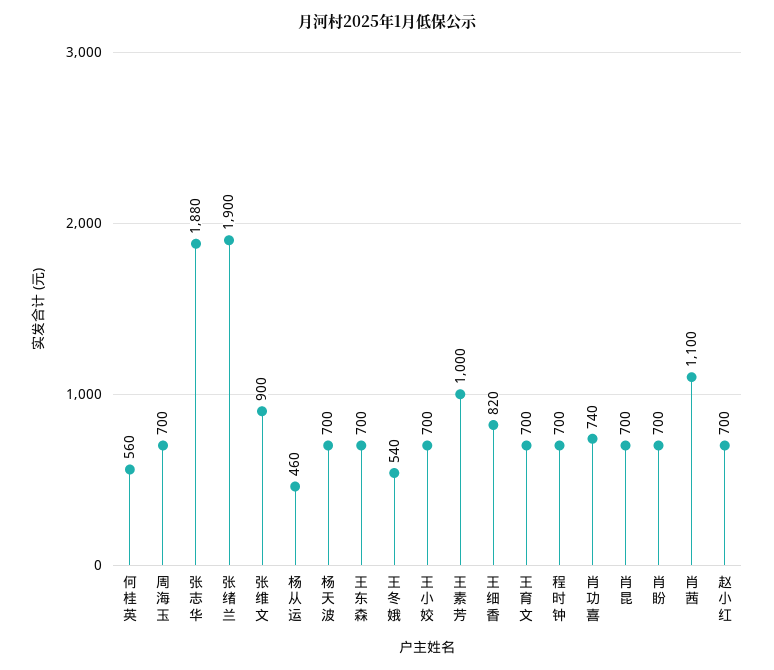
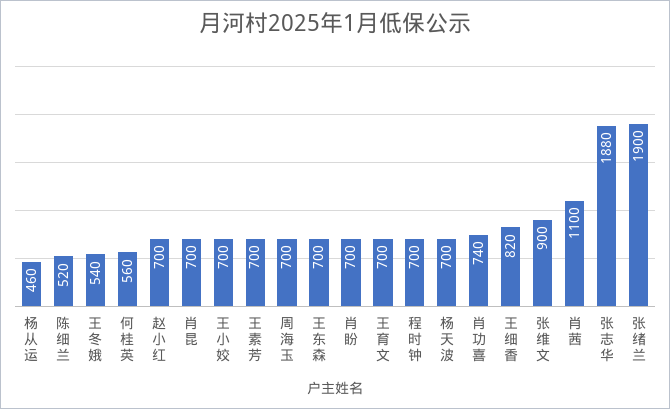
王素芳: 1000 -> 700
陈细兰: none -> 520

